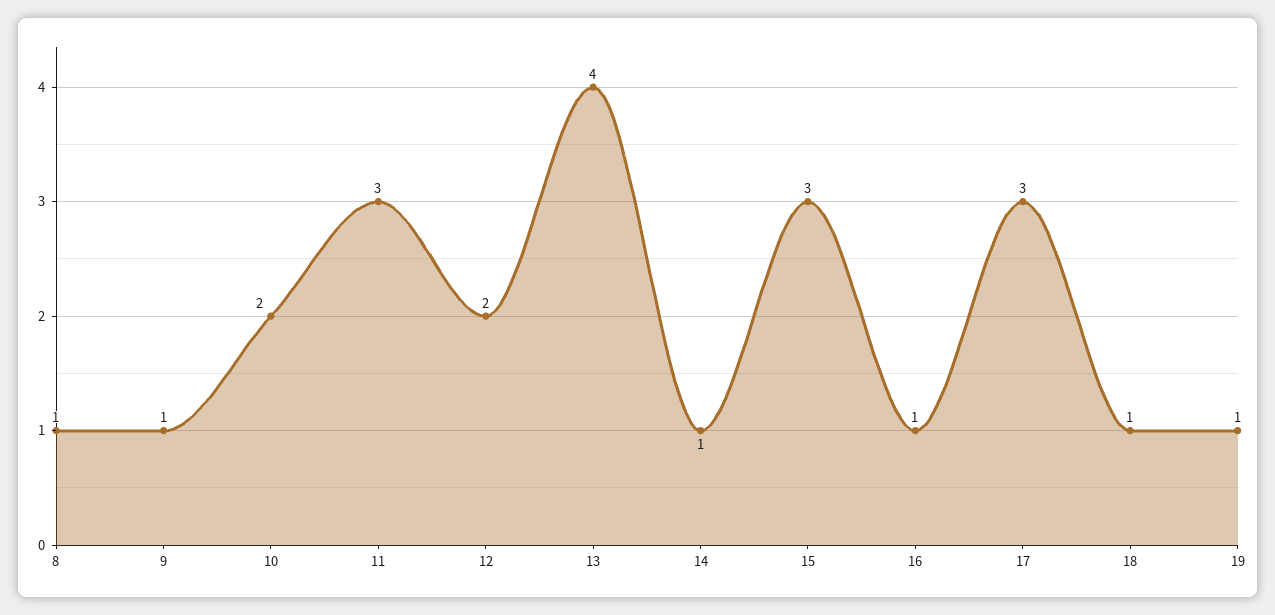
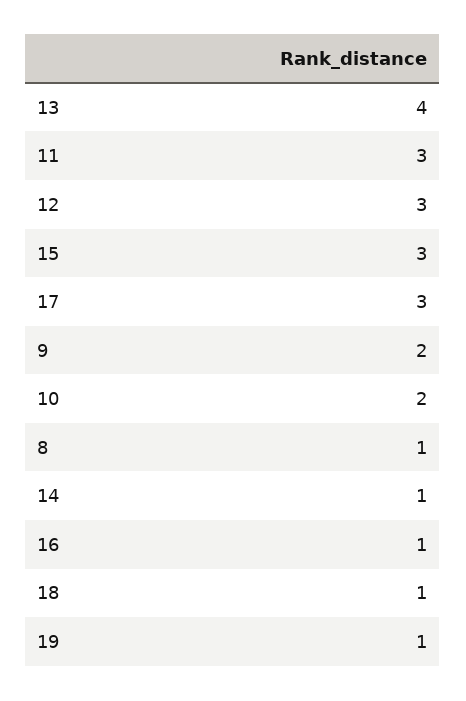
9: 1 -> 2
12: 2 -> 3

